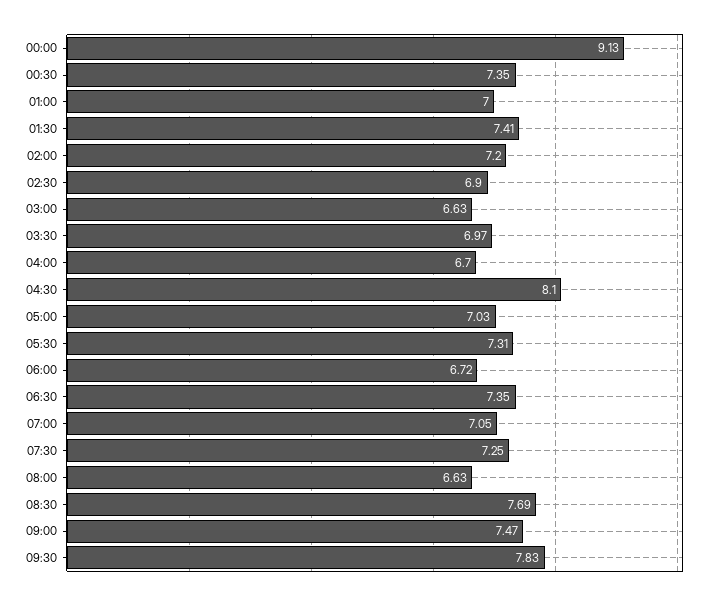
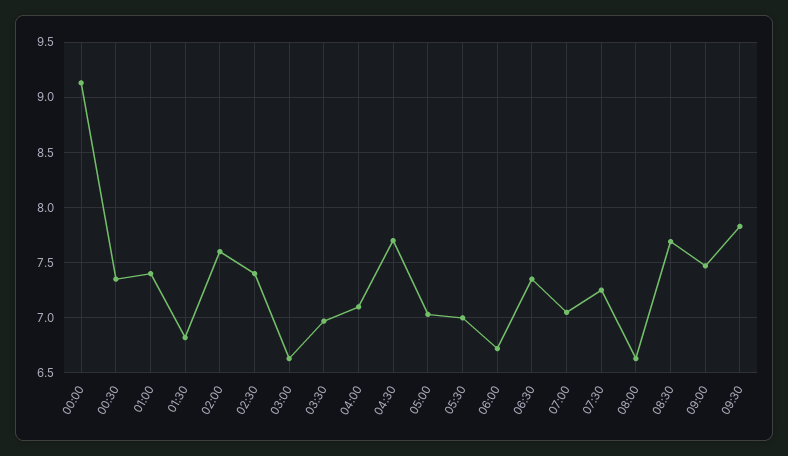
01:00: 7 -> 7.4
01:30: 7.41 -> 6.8
02:00: 7.2 -> 7.6
02:30: 6.9 -> 7.4
04:00: 6.7 -> 7.1
04:30: 8.1 -> 7.7
05:30: 7.31 -> 7

